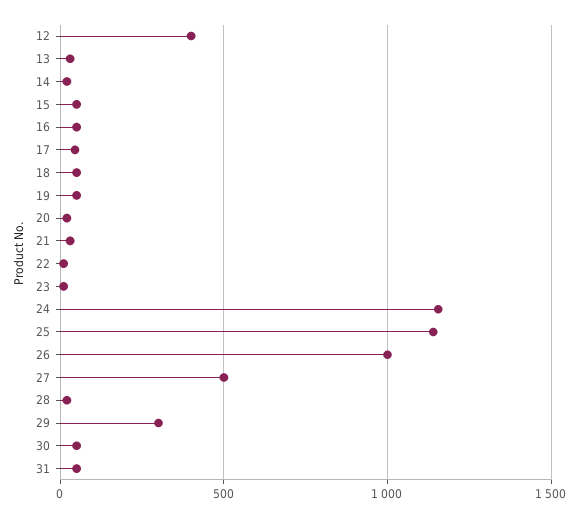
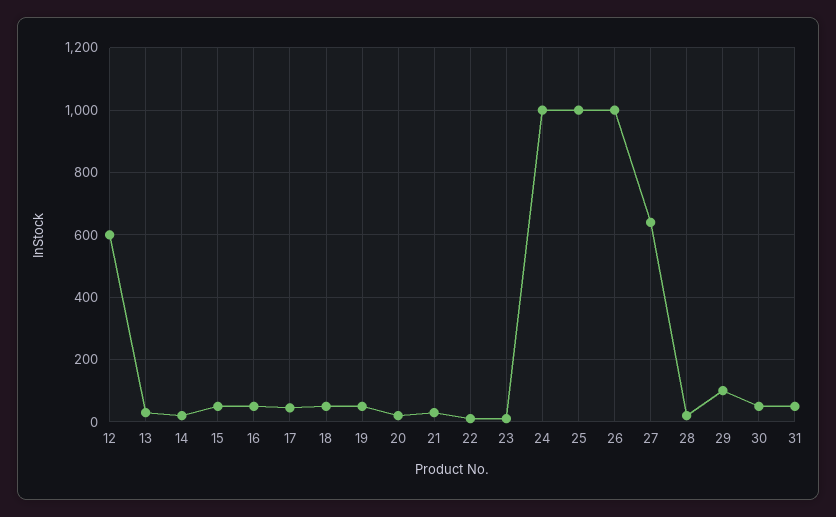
12: 400 -> 600
24: 1150 -> 1000
25: 1150 -> 1000
27: 500 -> 640
29: 300 -> 100

